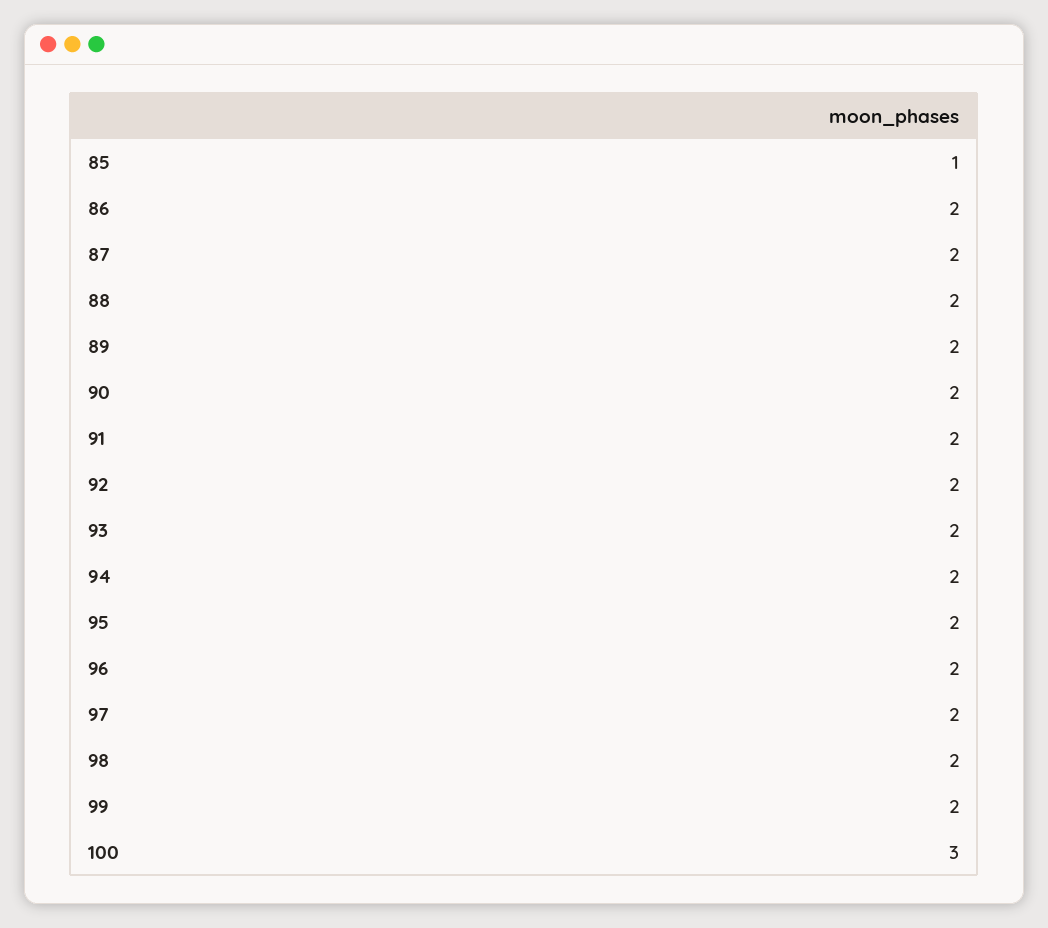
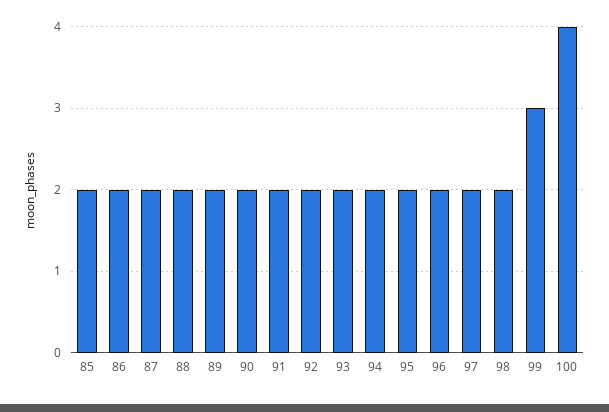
85: 1 -> 2
99: 2 -> 3
100: 3 -> 4

